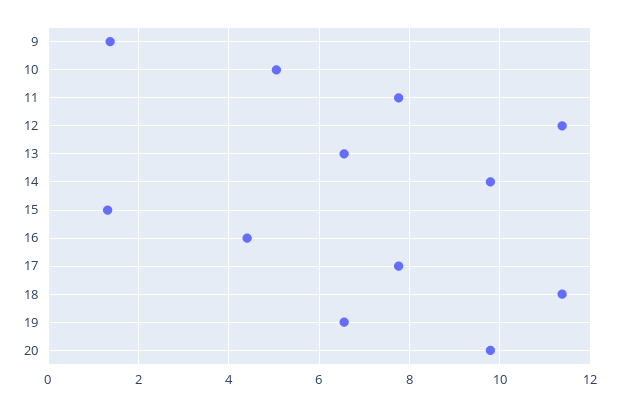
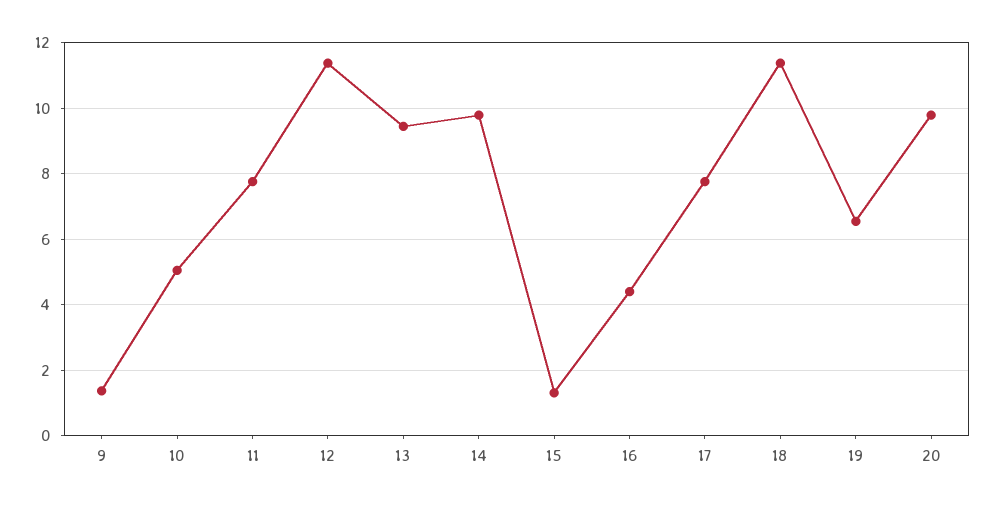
13: 6.6 -> 9.4

